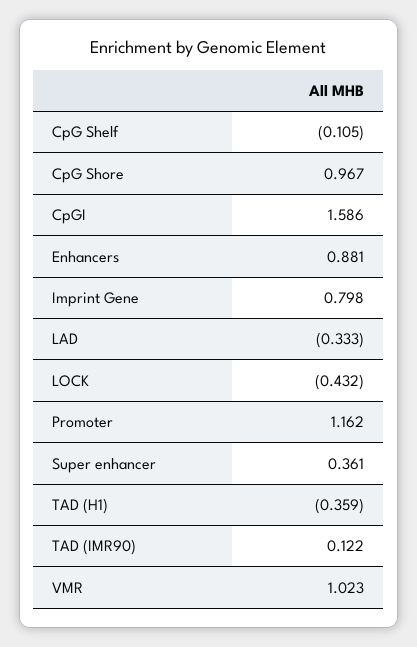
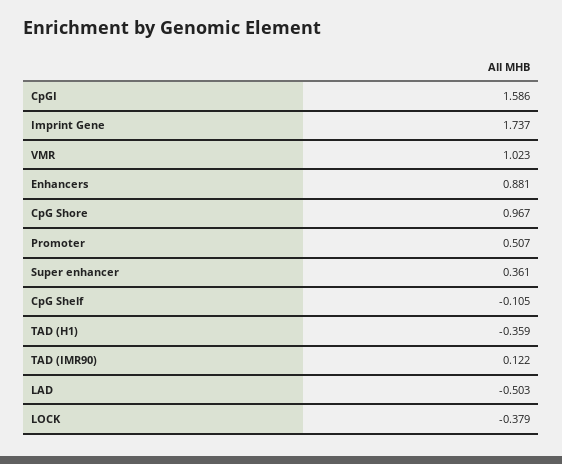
Imprint Gene: 0.798 -> 1.737
LAD: -0.333 -> -0.503
LOCK: -0.432 -> -0.379
Promoter: 1.162 -> 0.507

